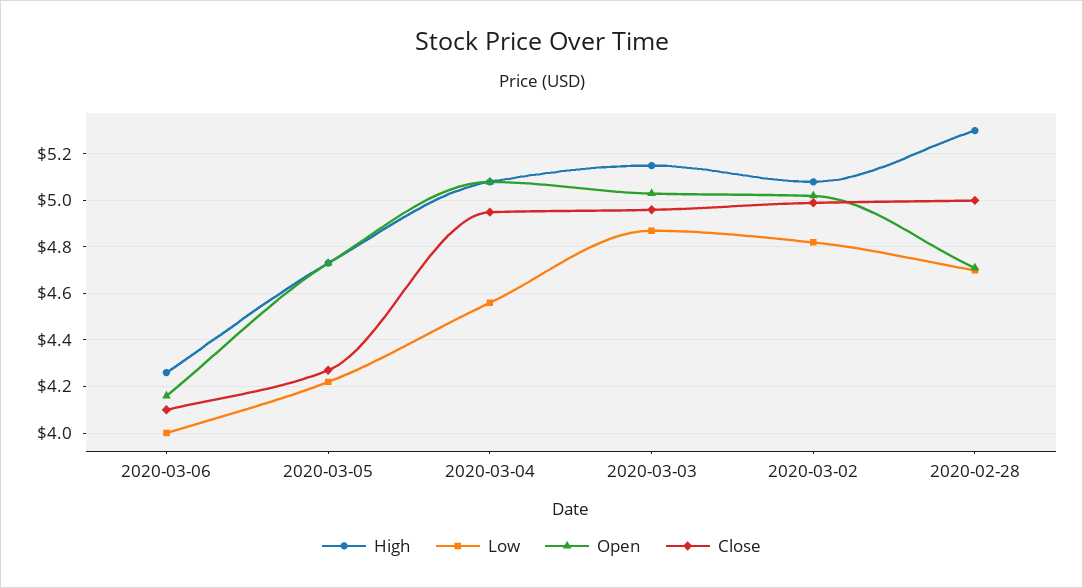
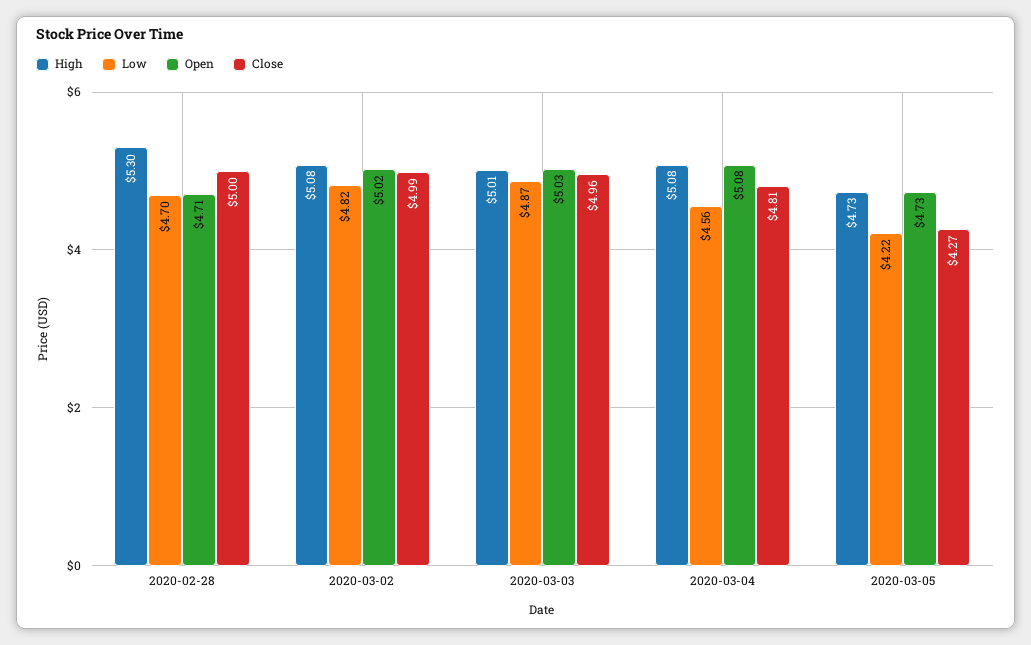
High, 2020-03-06: 4.25 -> none
Low, 2020-03-06: 4 -> none
Open, 2020-03-06: 4.15 -> none
Close, 2020-03-06: 4.1 -> none
Close, 2020-03-04: 4.95 -> 4.81
High, 2020-03-03: 5.15 -> 5.01

